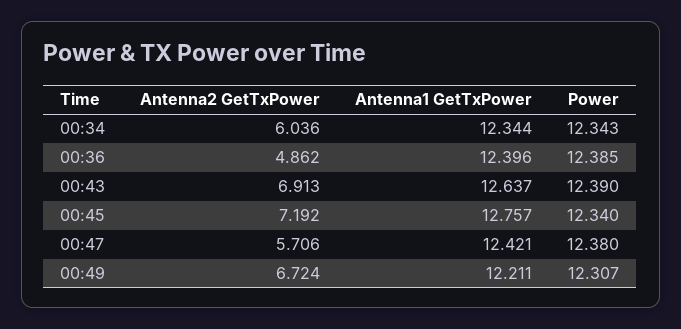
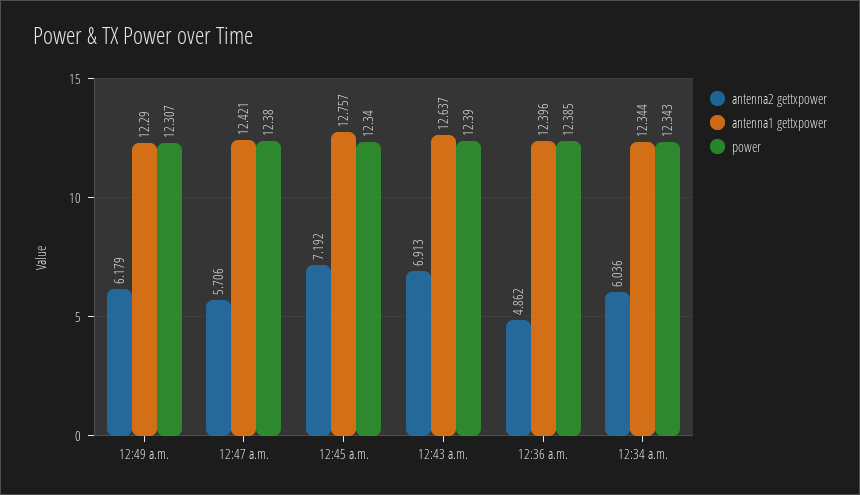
Antenna2 GetTxPower, 00:49: 6.724 -> 6.179
Antenna1 GetTxPower, 00:49: 12.211 -> 12.29

